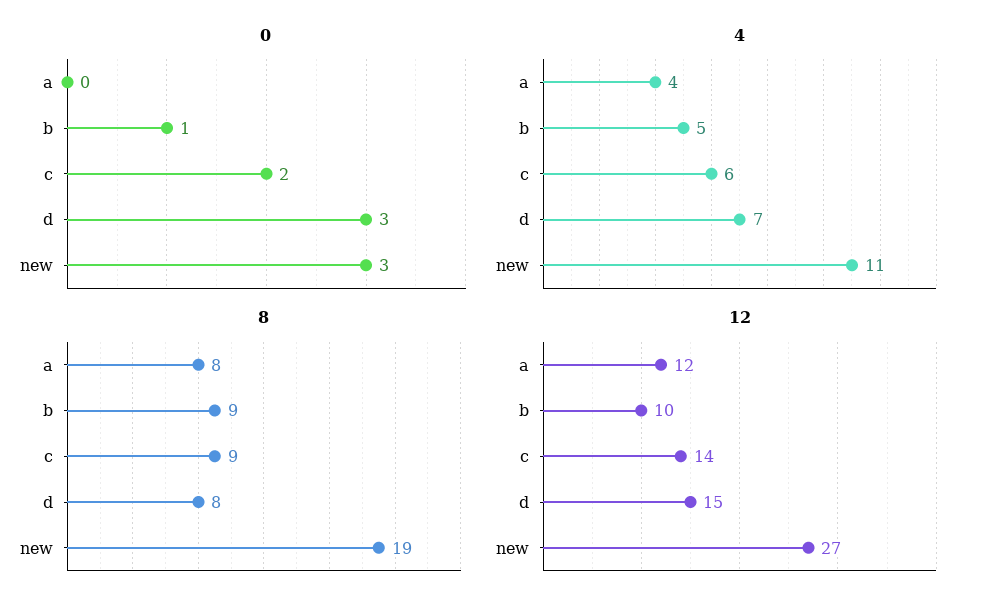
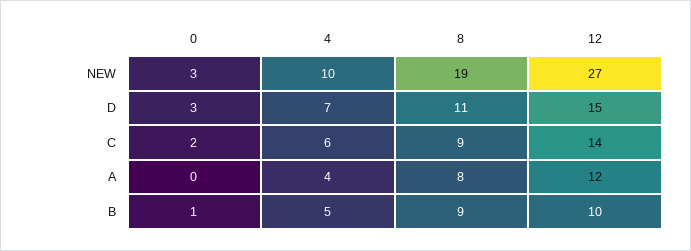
4, new: 11 -> 10
8, d: 8 -> 11

